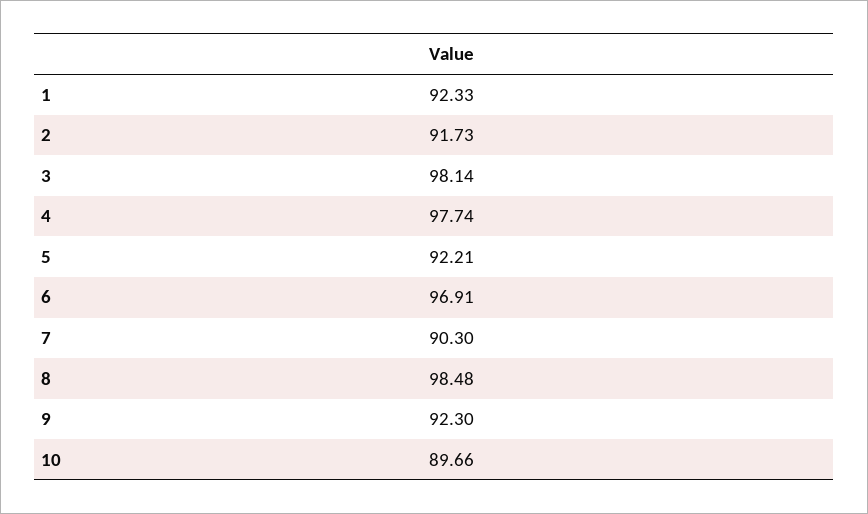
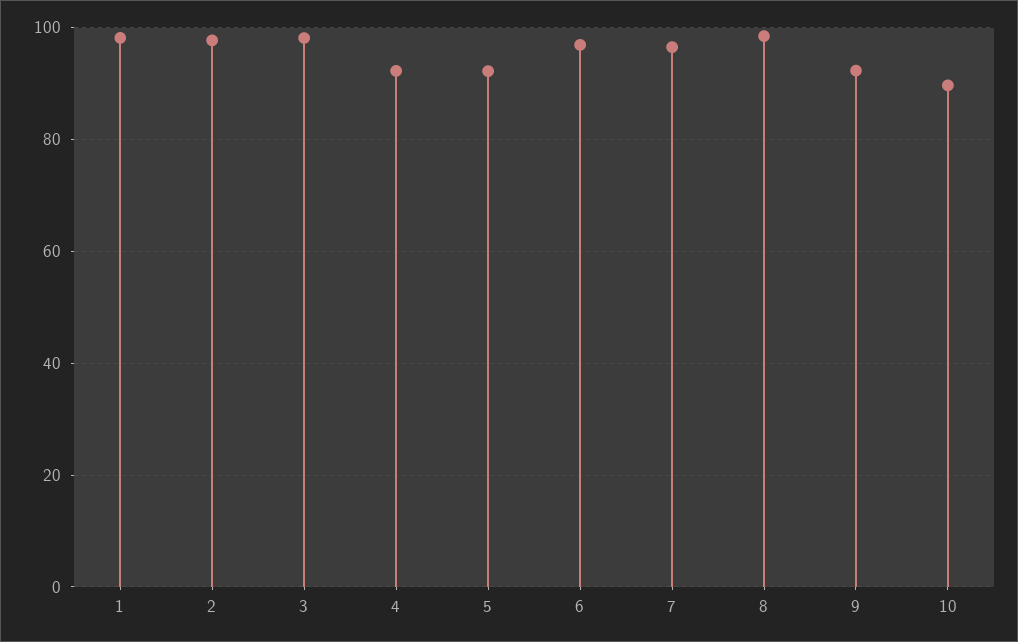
1: 92.33 -> 98
2: 91.73 -> 98
4: 97.74 -> 92
7: 90.3 -> 96

